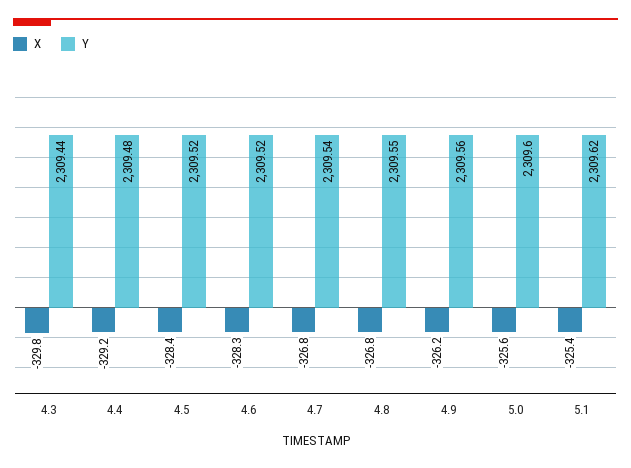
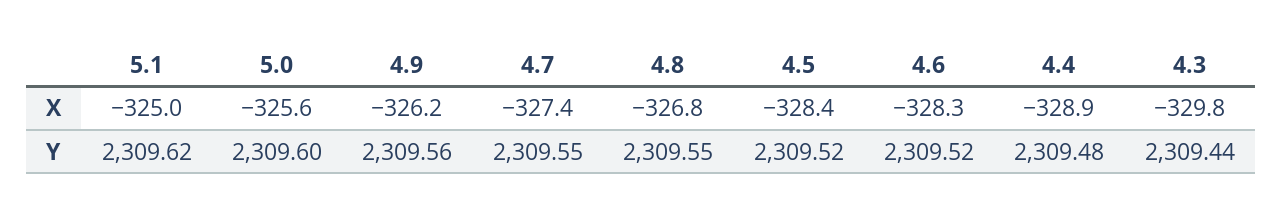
X, 4.4: -329.2 -> -328.9
X, 4.7: -326.8 -> -327.4
Y, 4.7: 2309.54 -> 2309.55
X, 5.1: -325.4 -> -325

